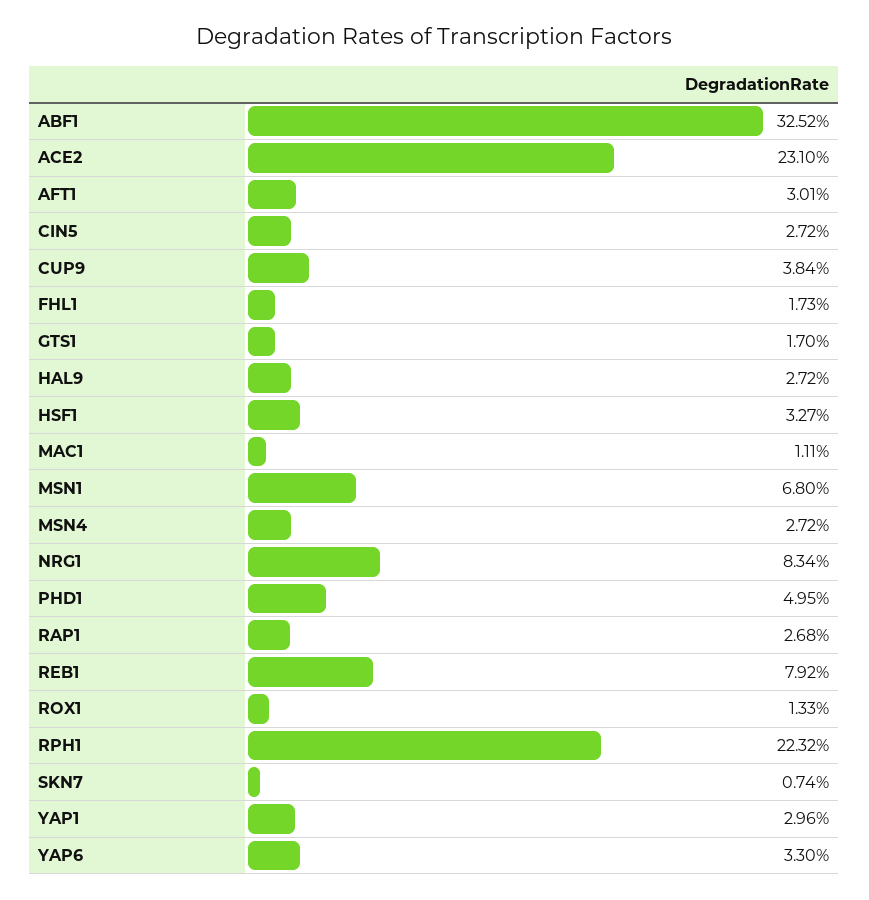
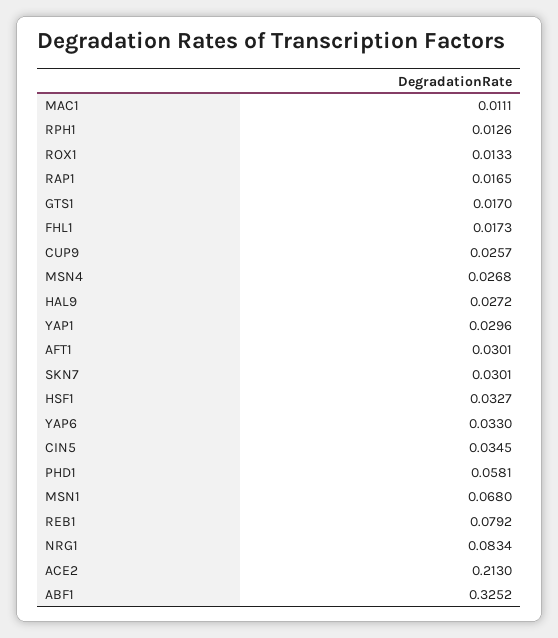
ACE2: 0.231 -> 0.213
CIN5: 0.0272 -> 0.0345
CUP9: 0.0384 -> 0.0257
MSN4: 0.0272 -> 0.0268
PHD1: 0.0495 -> 0.0581
RAP1: 0.0268 -> 0.0165
RPH1: 0.2232 -> 0.0126
SKN7: 0.0074 -> 0.0301

